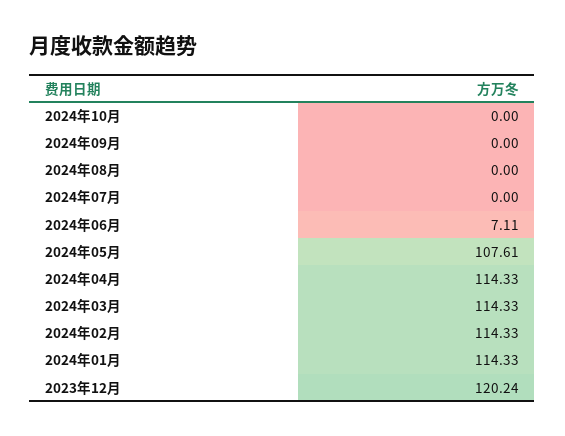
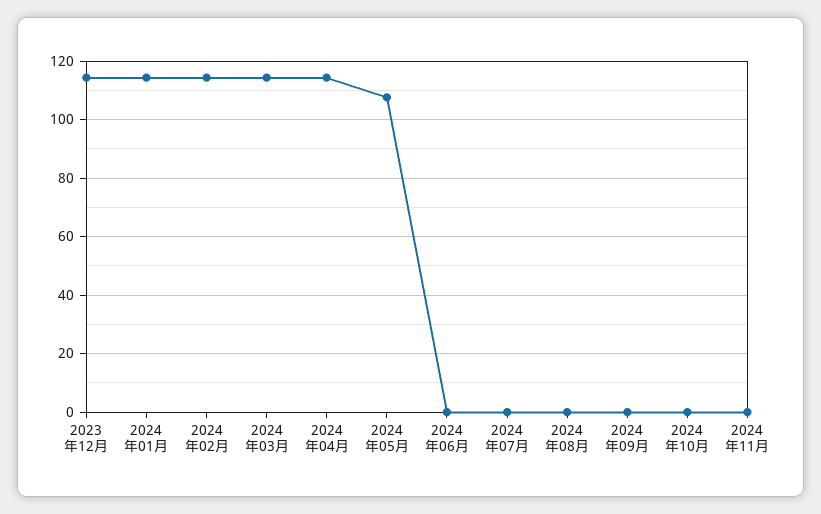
2024年06月: 7.11 -> 0
2023年12月: 120.24 -> 115
2024年11月: none -> 0

